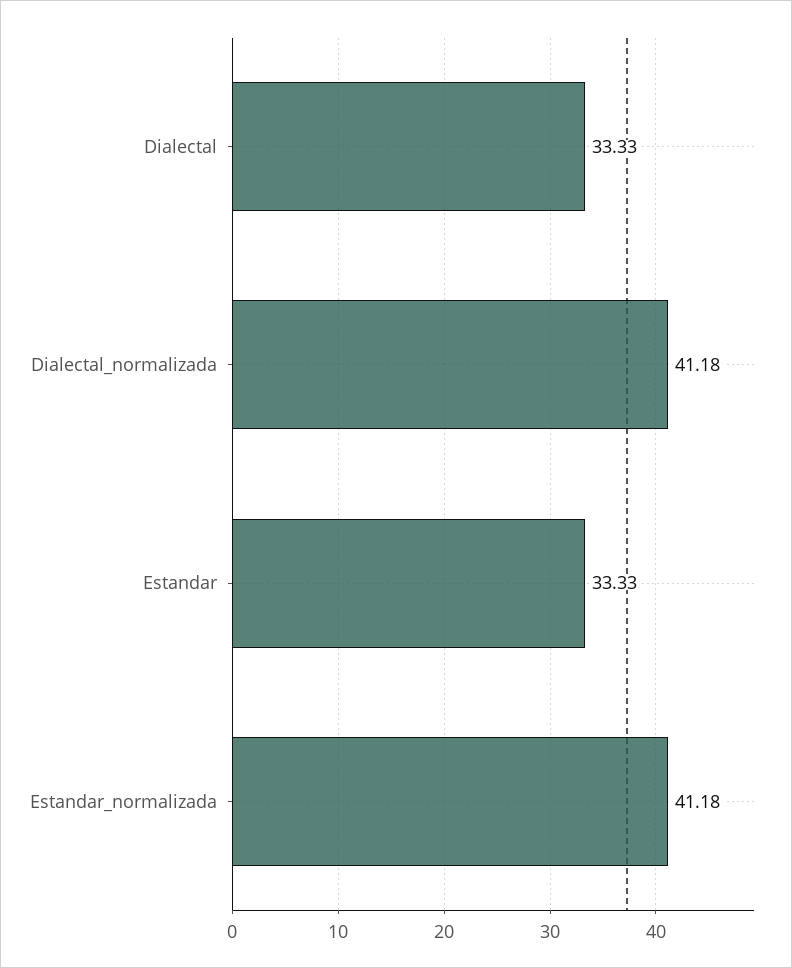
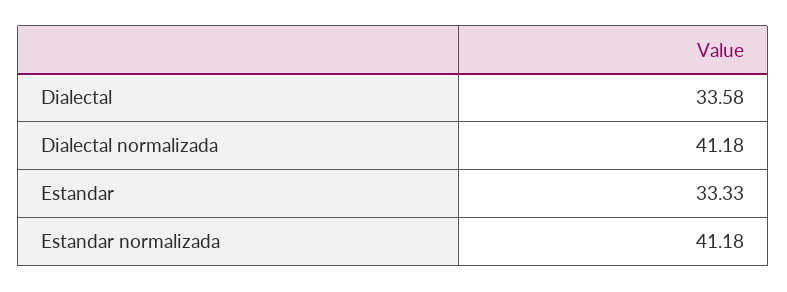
Dialectal: 33.33 -> 33.58

